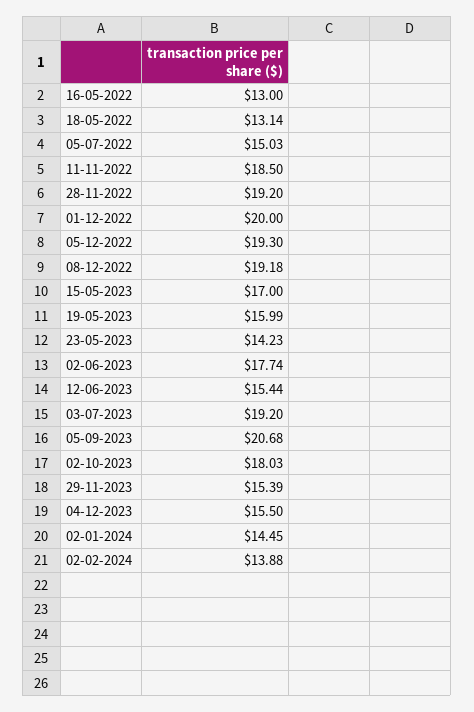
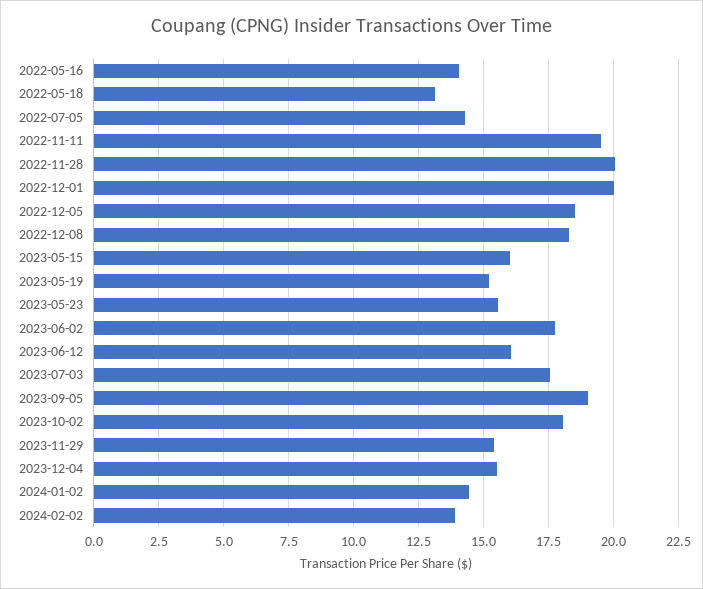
16-05-2022: 13 -> 14
05-07-2022: 15.03 -> 14.25
11-11-2022: 18.5 -> 19.5
28-11-2022: 19.2 -> 20
05-12-2022: 19.3 -> 18.5
08-12-2022: 19.18 -> 18.25
15-05-2023: 17 -> 16
19-05-2023: 15.99 -> 15.25
23-05-2023: 14.23 -> 15.5
12-06-2023: 15.44 -> 16
03-07-2023: 19.2 -> 17.5
05-09-2023: 20.68 -> 19

